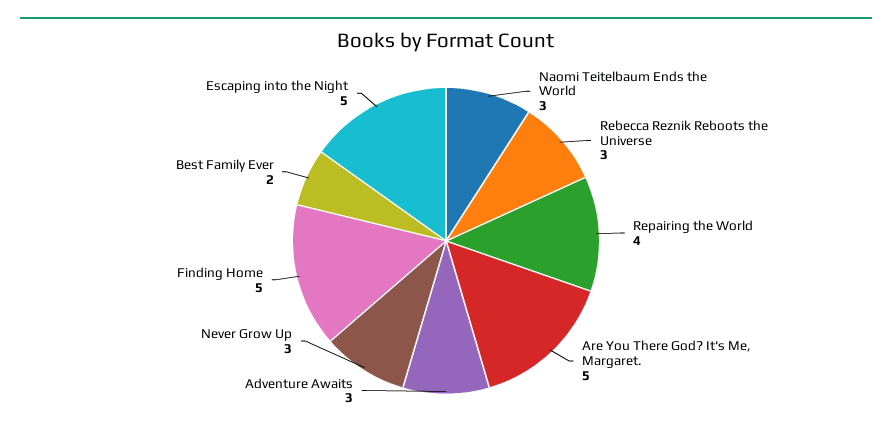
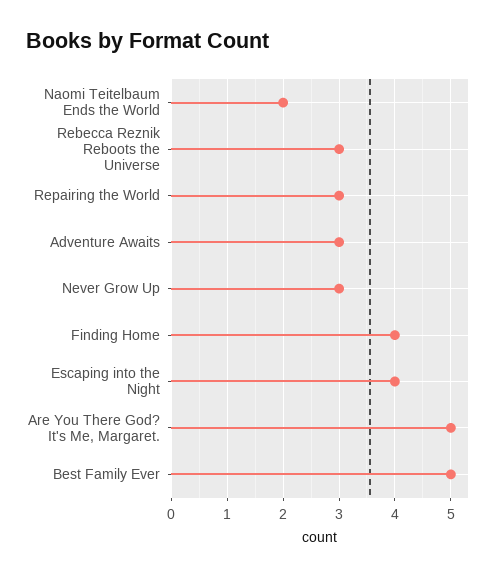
Naomi Teitelbaum Ends the World: 3 -> 2
Repairing the World: 4 -> 3
Finding Home: 5 -> 4
Best Family Ever: 2 -> 5
Escaping into the Night: 5 -> 4

